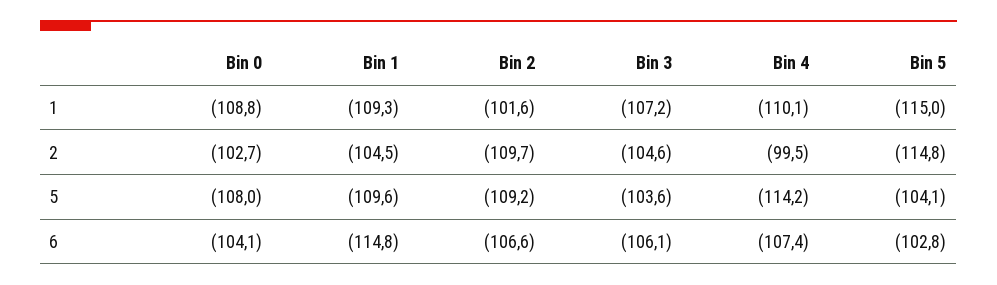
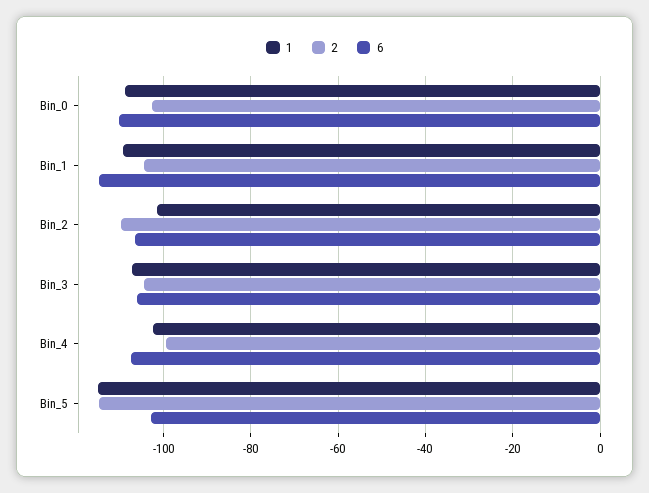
1, Bin 4: -110.1 -> -102
5, Bin 0: -108 -> none
5, Bin 1: -109.6 -> none
5, Bin 2: -109.2 -> none
5, Bin 3: -103.6 -> none
5, Bin 4: -114.2 -> none
5, Bin 5: -104.1 -> none
6, Bin 0: -104.1 -> -110

